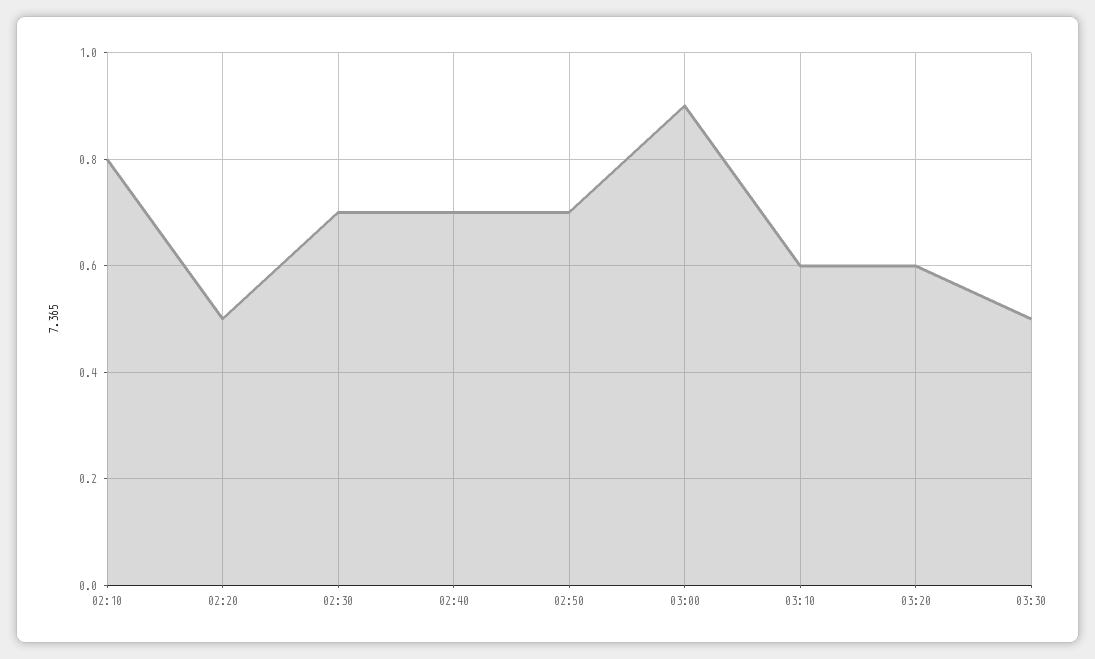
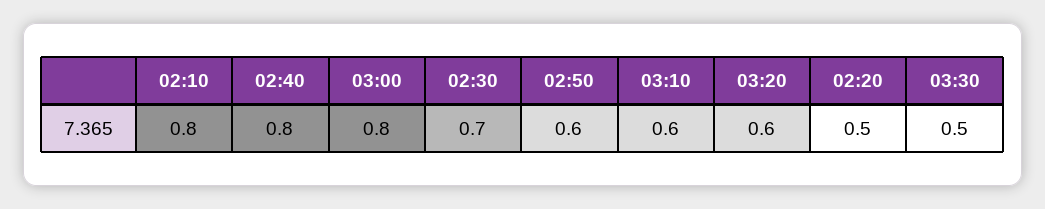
02:40: 0.7 -> 0.8
02:50: 0.7 -> 0.6
03:00: 0.9 -> 0.8

